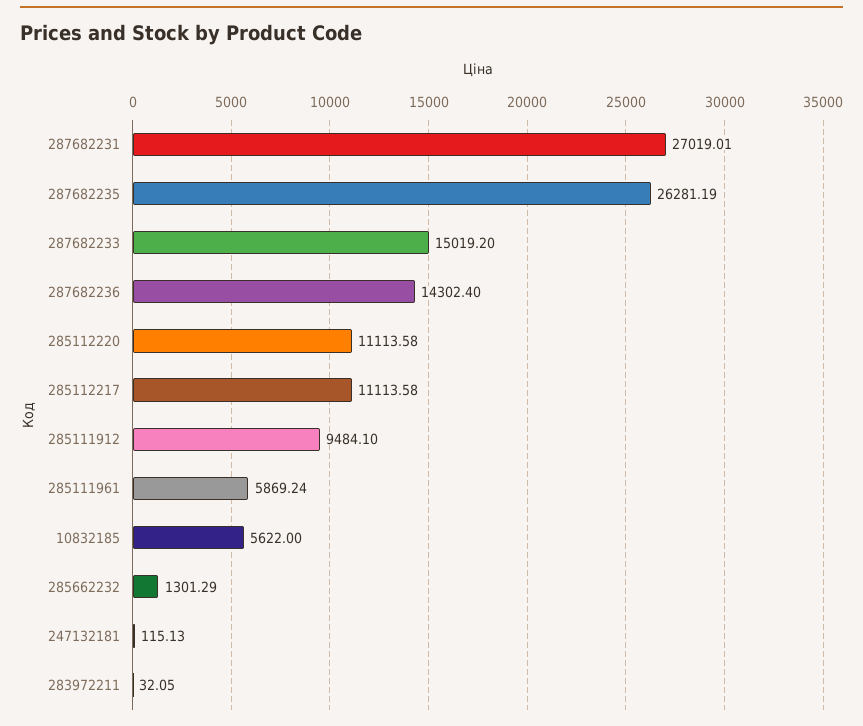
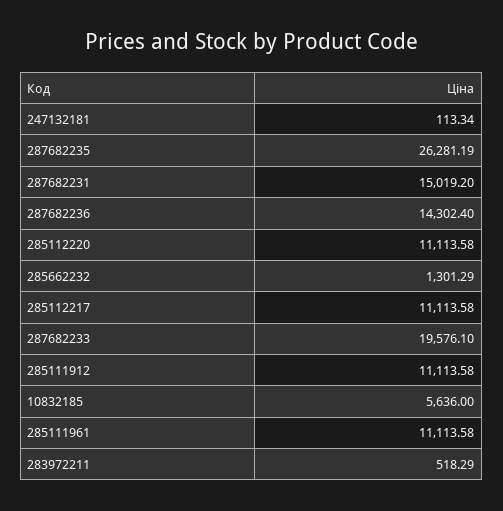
287682231: 27019.01 -> 15019.2
287682233: 15019.2 -> 19576.1
285111912: 9484.1 -> 11113.58
285111961: 5869.24 -> 11113.58
10832185: 5622 -> 5636
247132181: 115.13 -> 113.34
283972211: 32.05 -> 518.29

